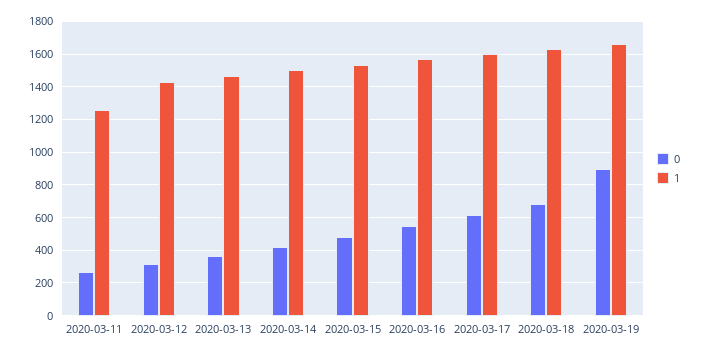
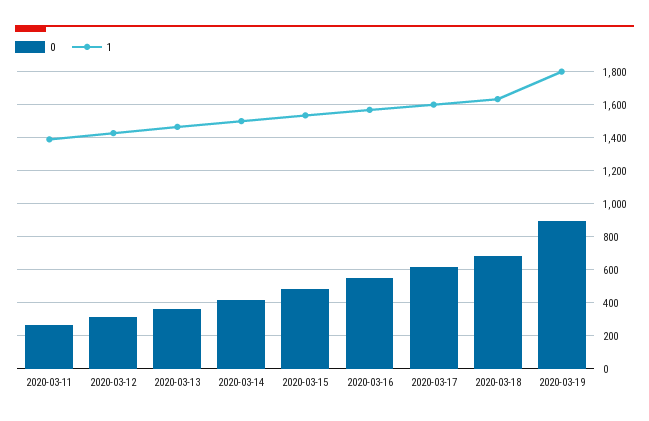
1, 2020-03-11: 1250 -> 1400
1, 2020-03-19: 1650 -> 1800

